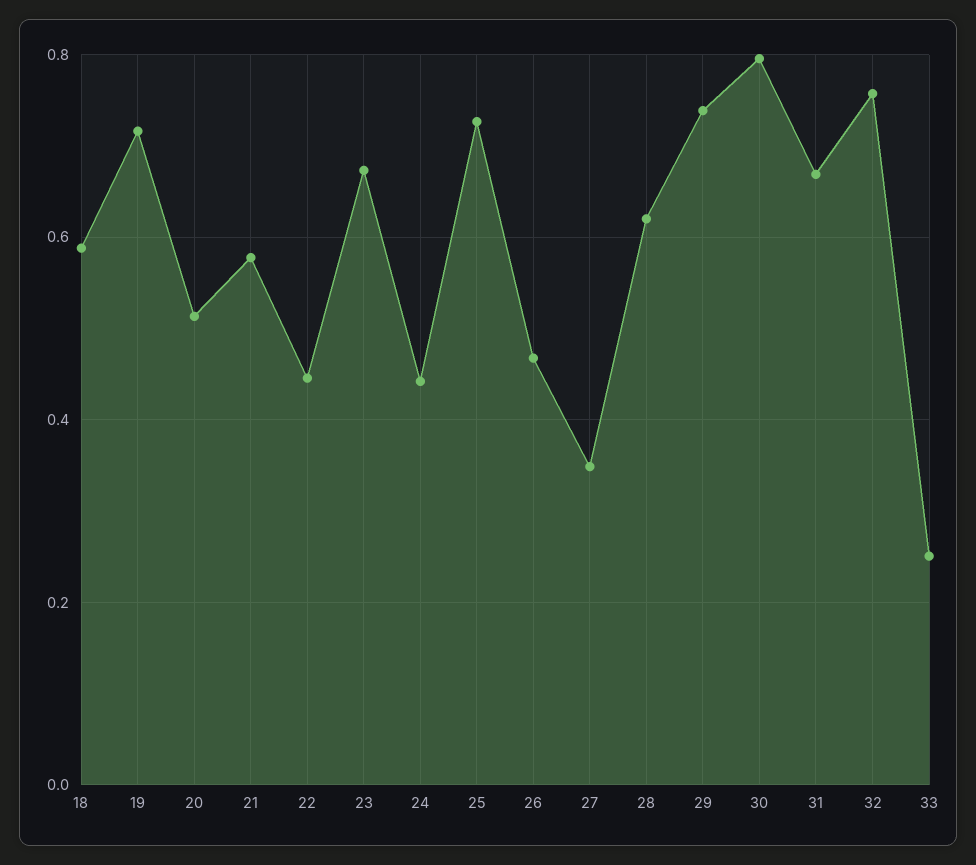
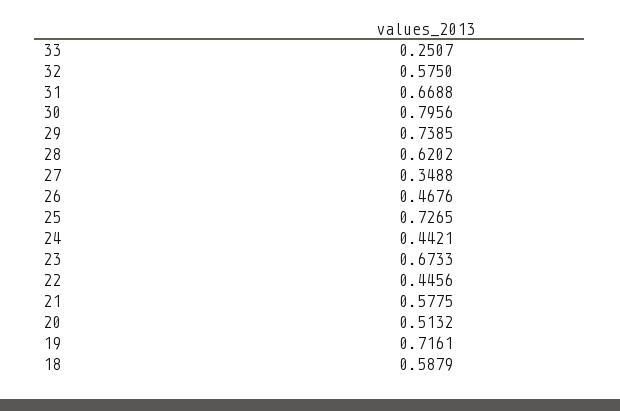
32: 0.76 -> 0.575

